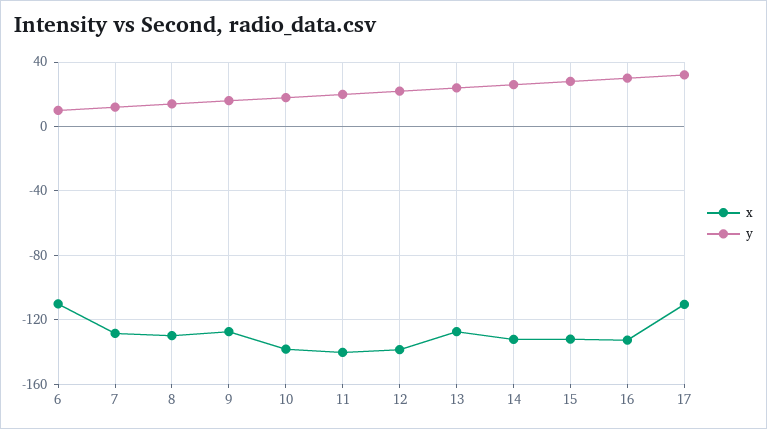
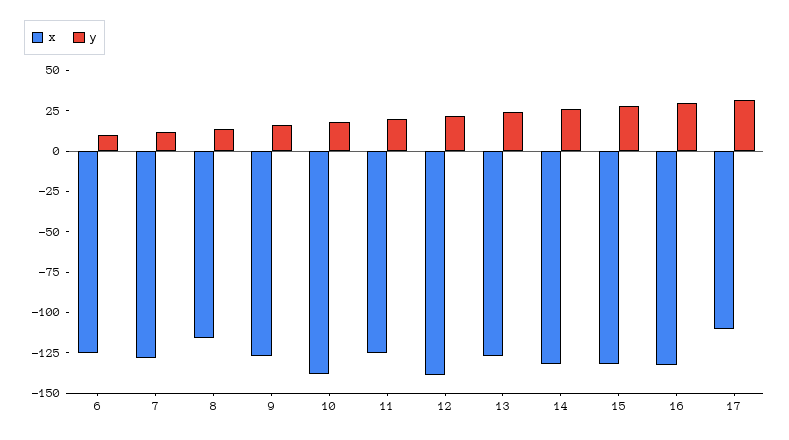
x, 6: -110 -> -125
x, 8: -130 -> -115
x, 11: -140 -> -125

